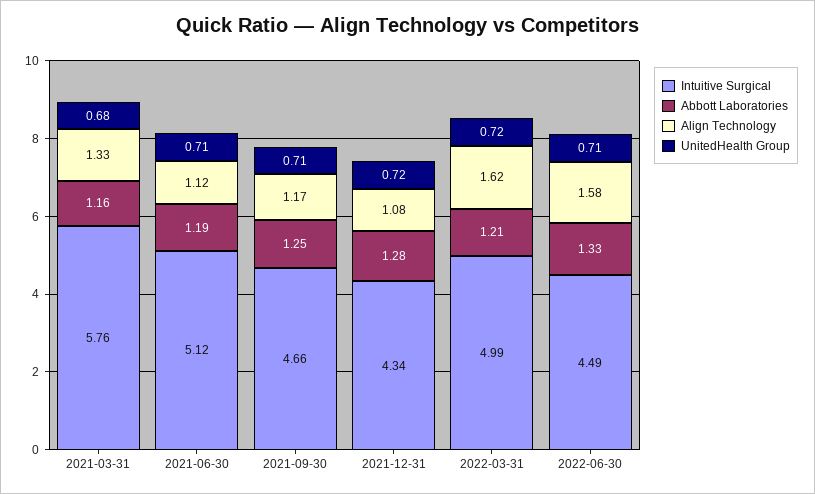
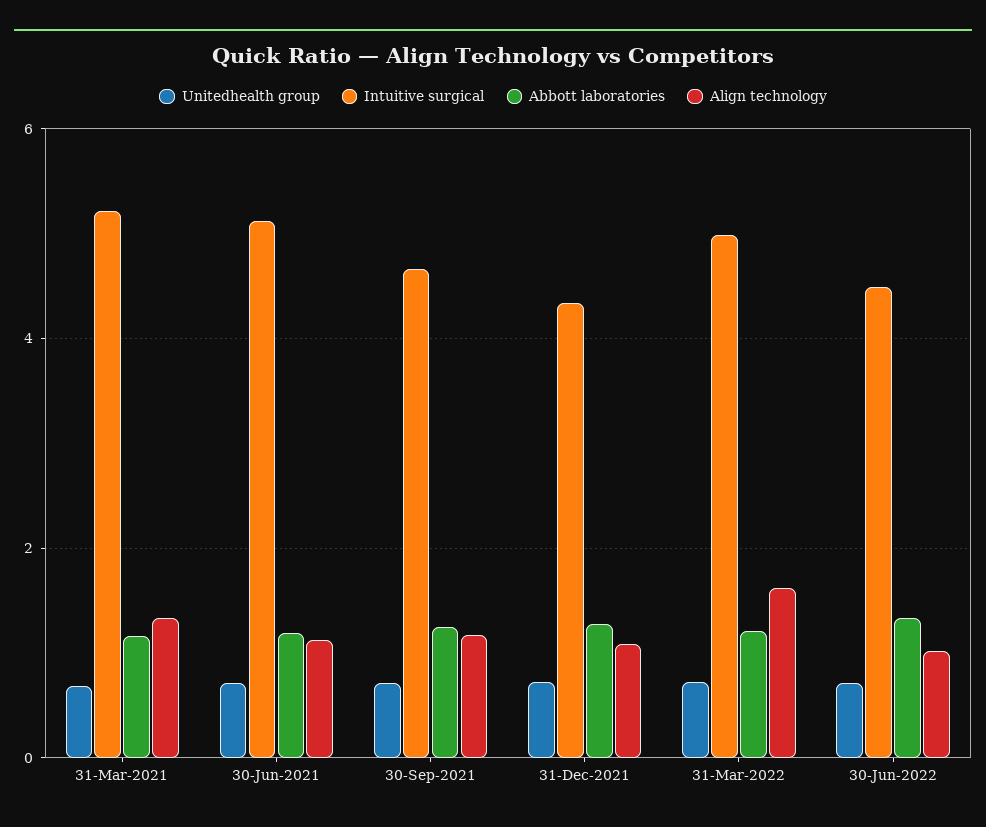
Intuitive Surgical, 2021-03-31: 5.76 -> 5.2
Align Technology, 2022-06-30: 1.58 -> 1

